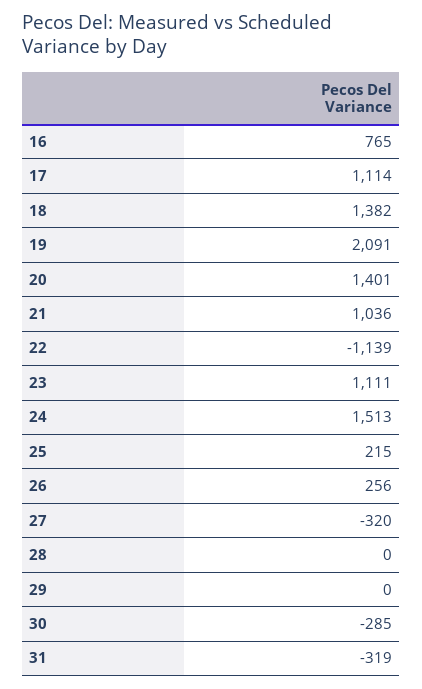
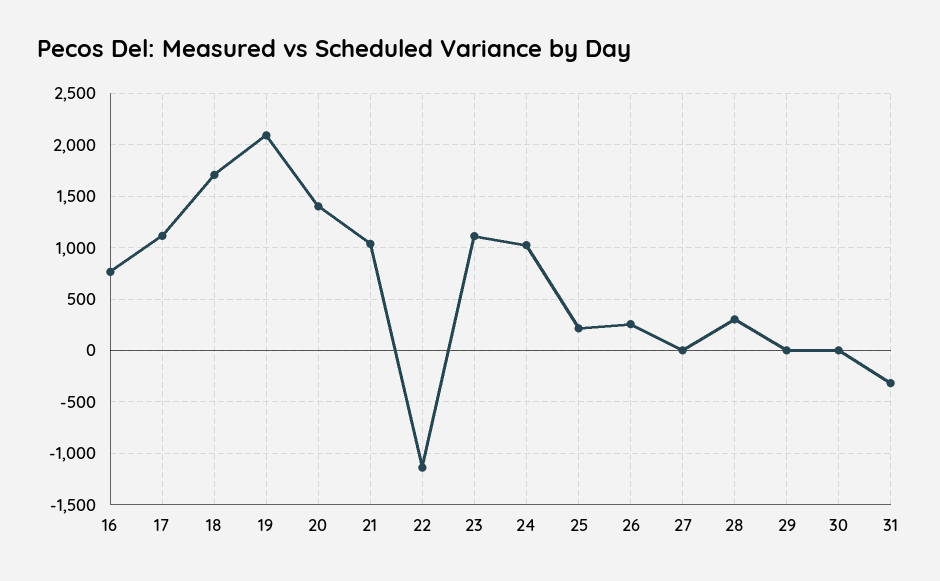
18: 1382 -> 1700
24: 1513 -> 1000
27: -320 -> 0
28: 0 -> 300
30: -285 -> 0

